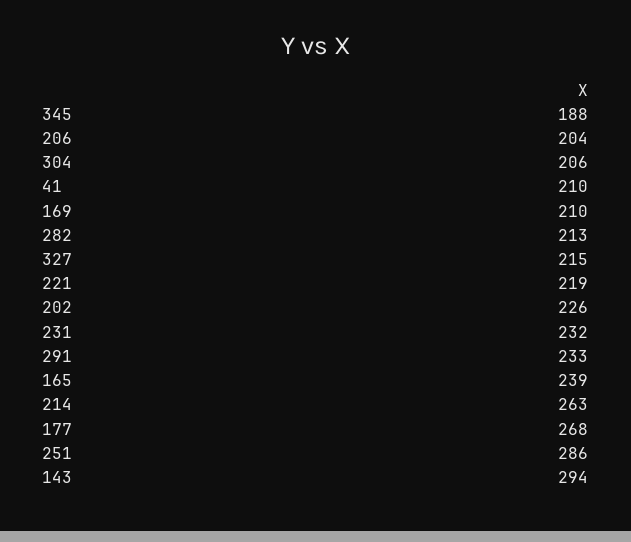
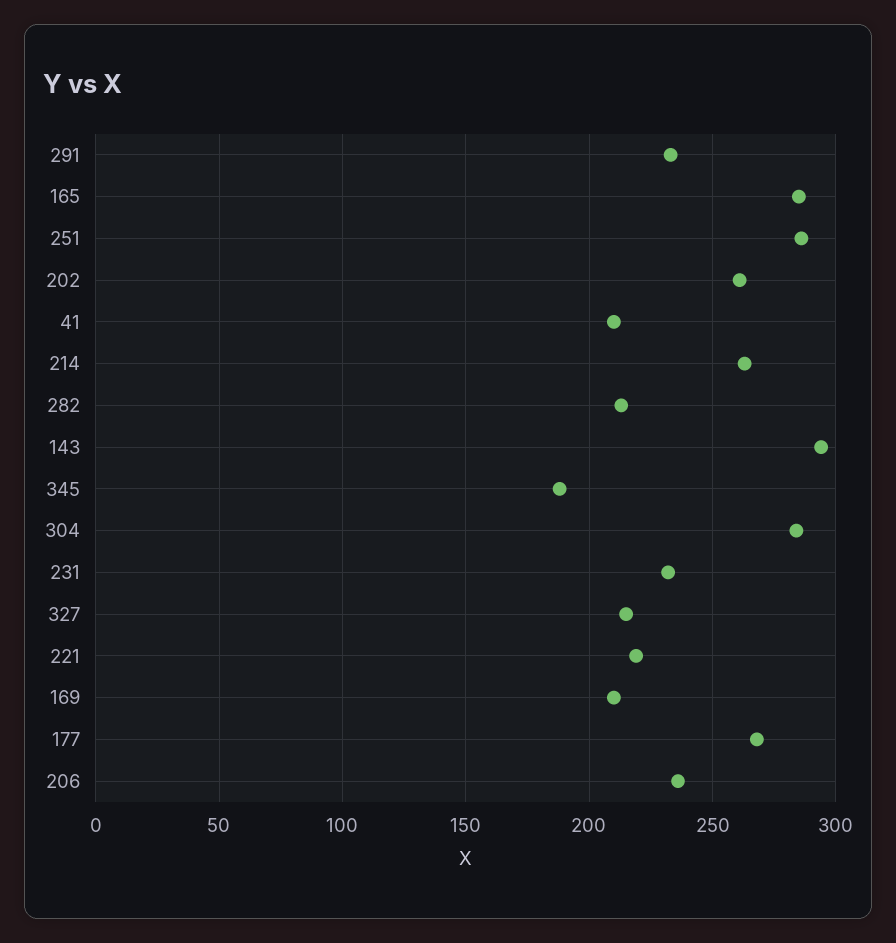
206: 204 -> 235
304: 206 -> 285
202: 226 -> 260
165: 239 -> 285

